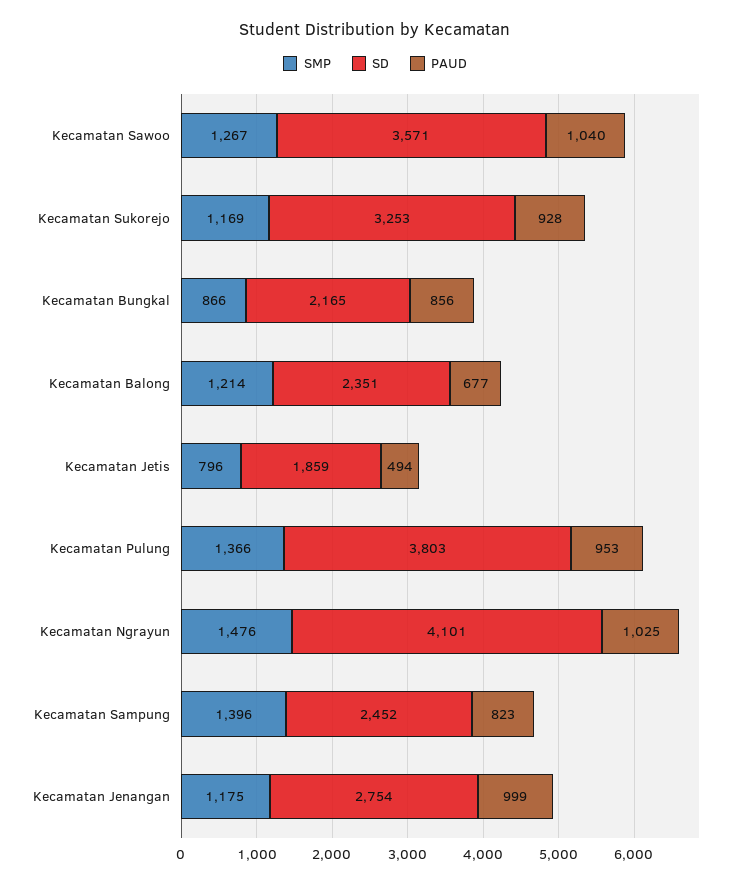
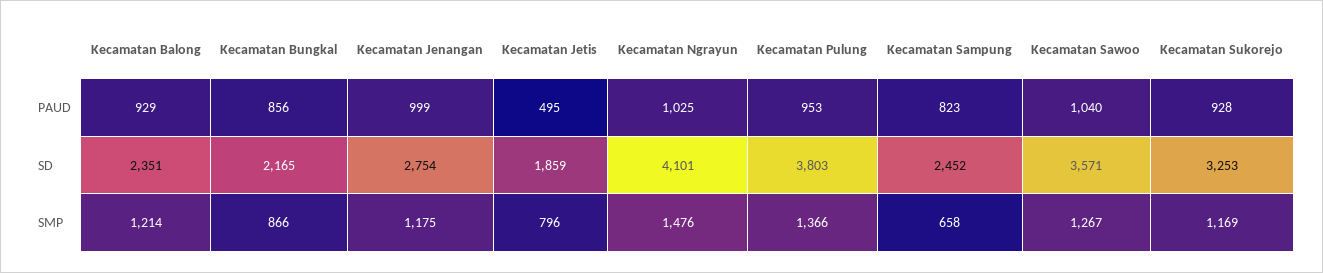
PAUD, Kecamatan Balong: 677 -> 929
PAUD, Kecamatan Jetis: 494 -> 495
SMP, Kecamatan Sampung: 1396 -> 658

